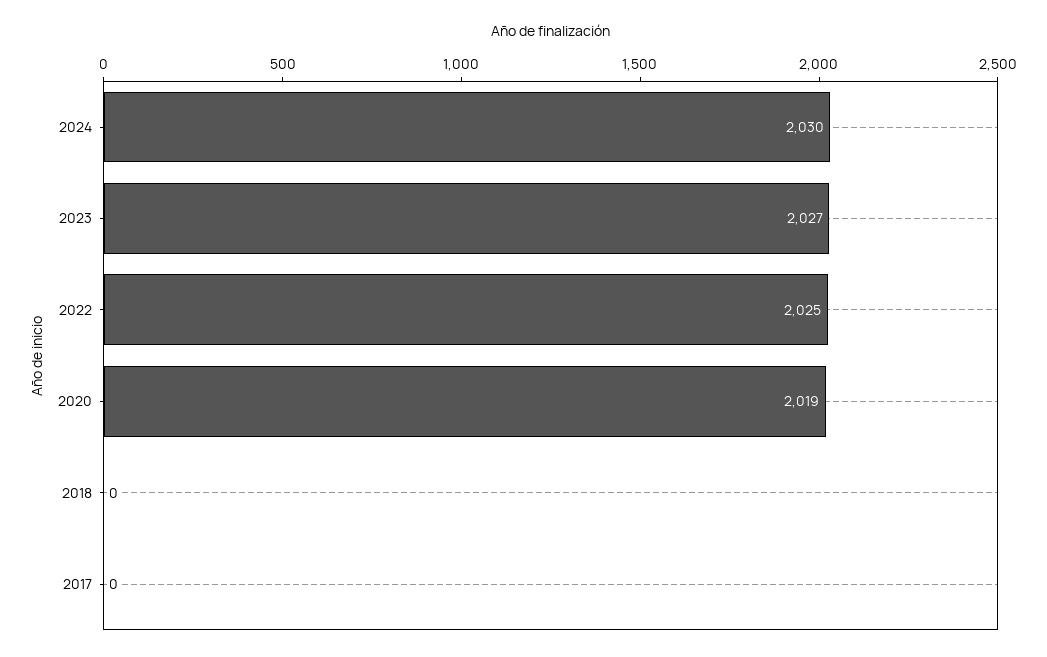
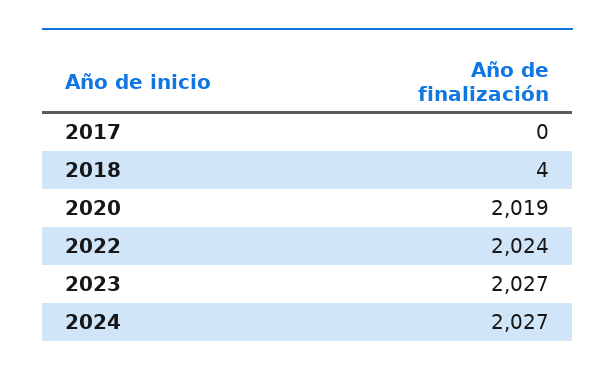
2024: 2030 -> 2027
2022: 2025 -> 2024
2018: 0 -> 4

